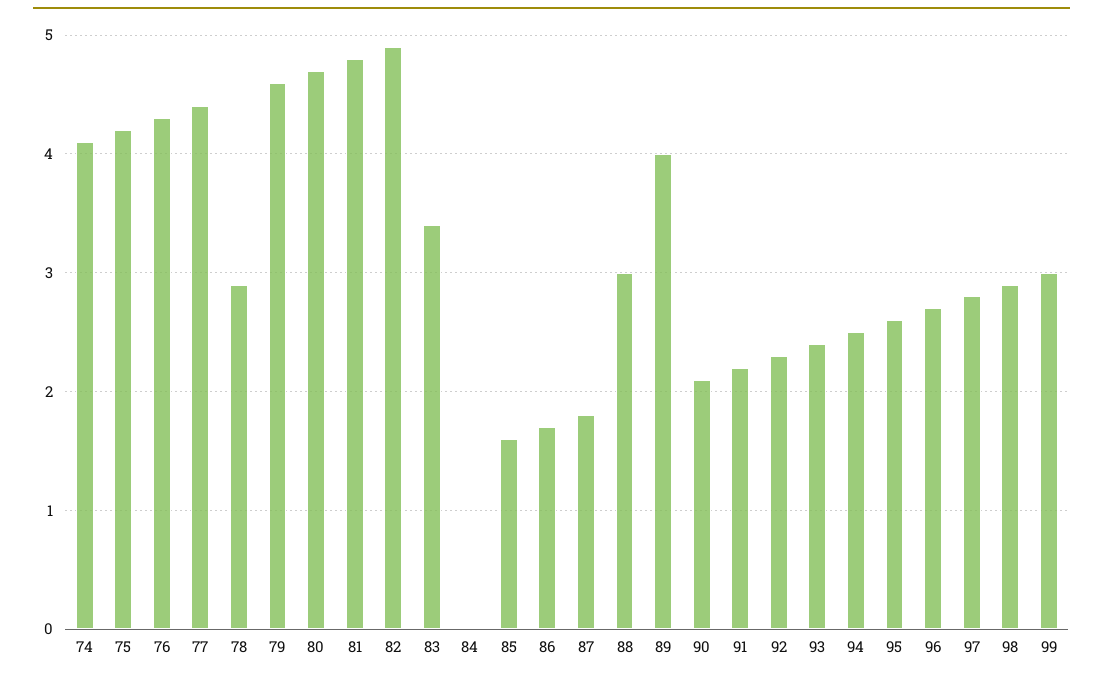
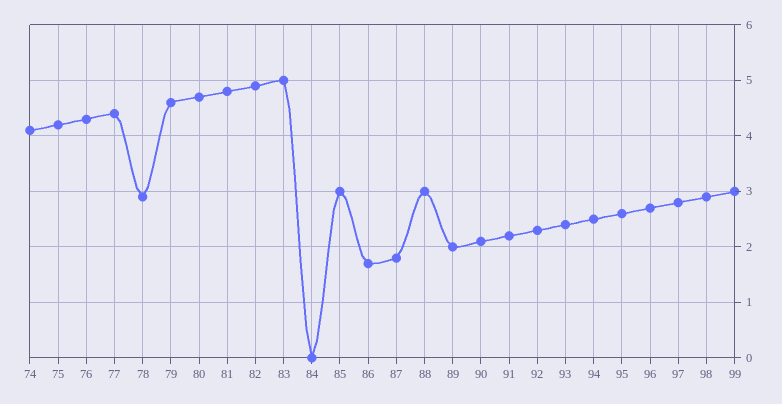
83: 3.4 -> 5
85: 1.6 -> 3
89: 4 -> 2

